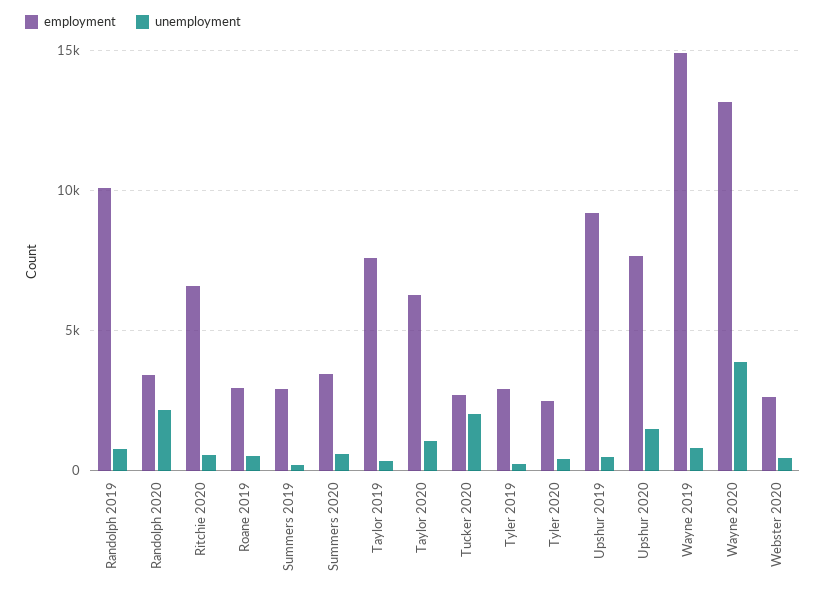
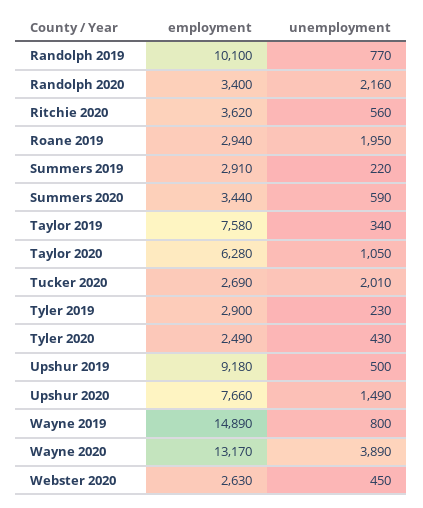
employment, Ritchie 2020: 6500 -> 3620
unemployment, Roane 2019: 500 -> 1950

